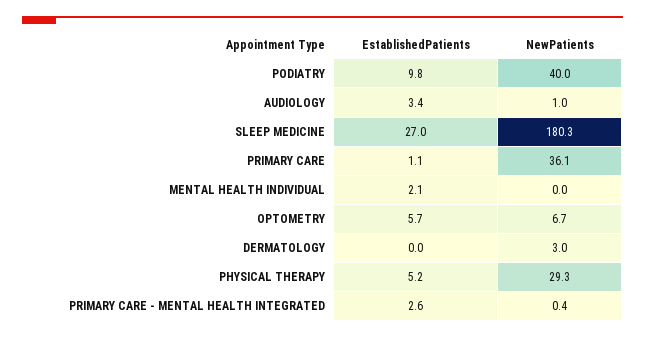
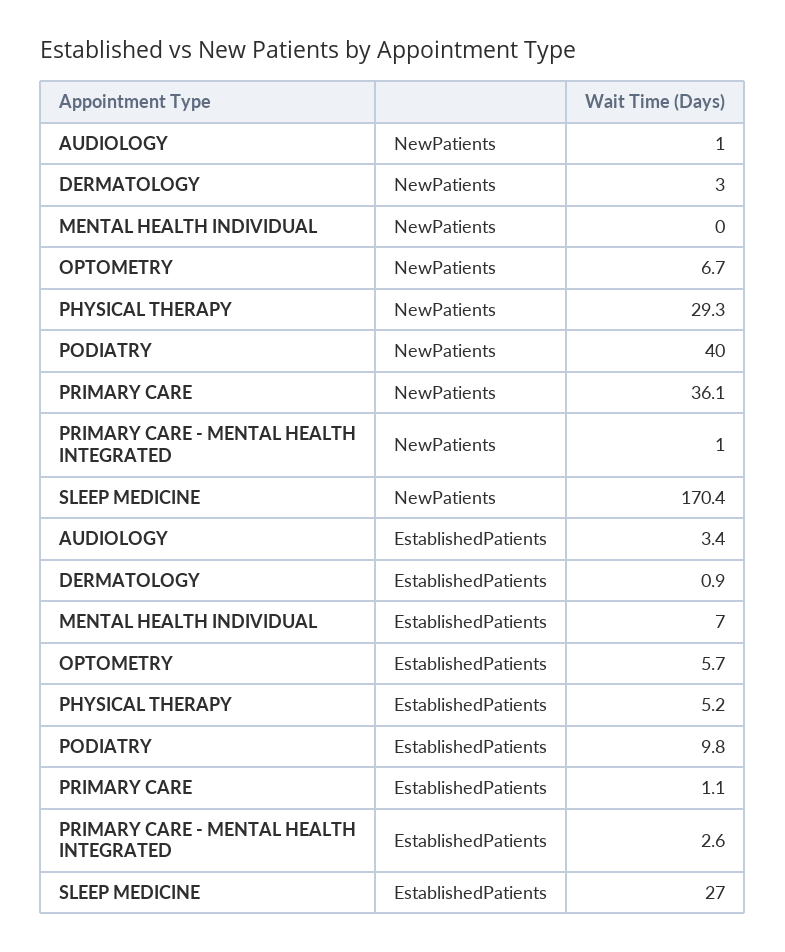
NewPatients, SLEEP MEDICINE: 180.3 -> 170.4
EstablishedPatients, MENTAL HEALTH INDIVIDUAL: 2.1 -> 7
EstablishedPatients, DERMATOLOGY: 0 -> 0.9
NewPatients, PRIMARY CARE - MENTAL HEALTH INTEGRATED: 0.4 -> 1

